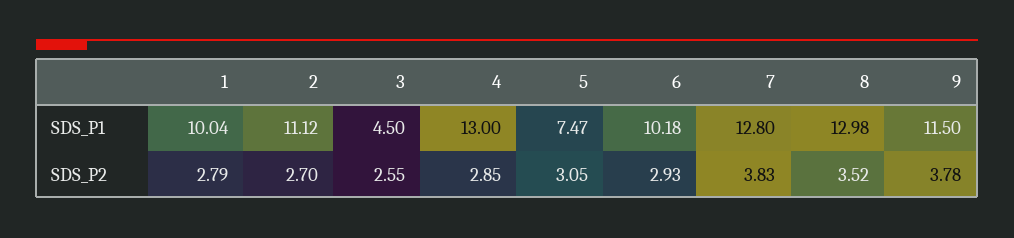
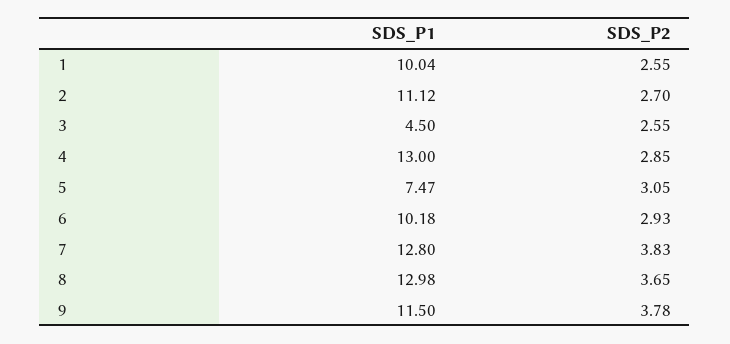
1, SDS_P2: 2.79 -> 2.55
8, SDS_P2: 3.52 -> 3.65

